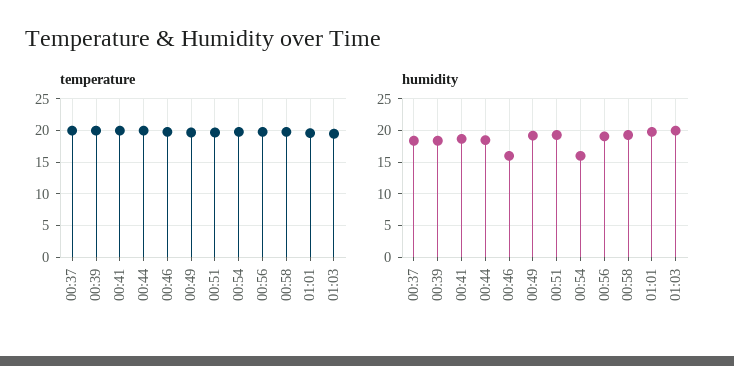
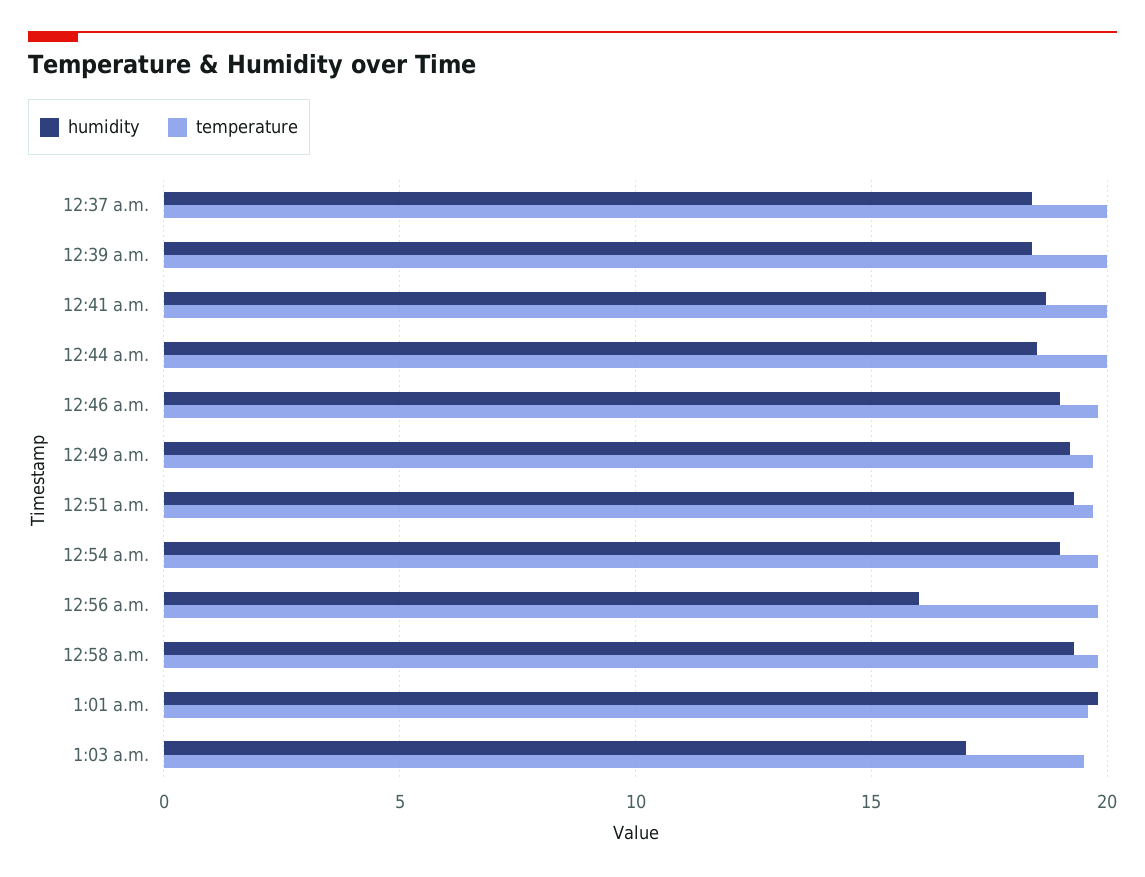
humidity, 00:46: 16 -> 19
humidity, 00:54: 16 -> 19
humidity, 00:56: 19 -> 16
humidity, 01:03: 20 -> 17

